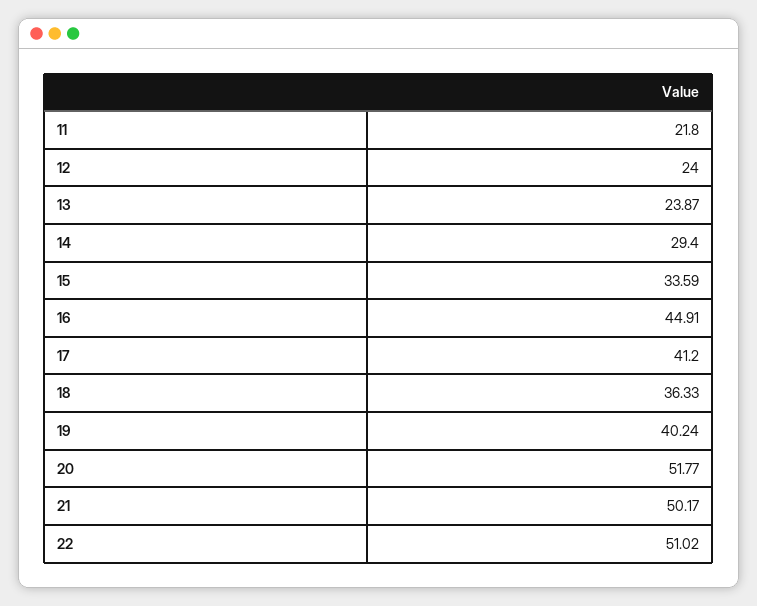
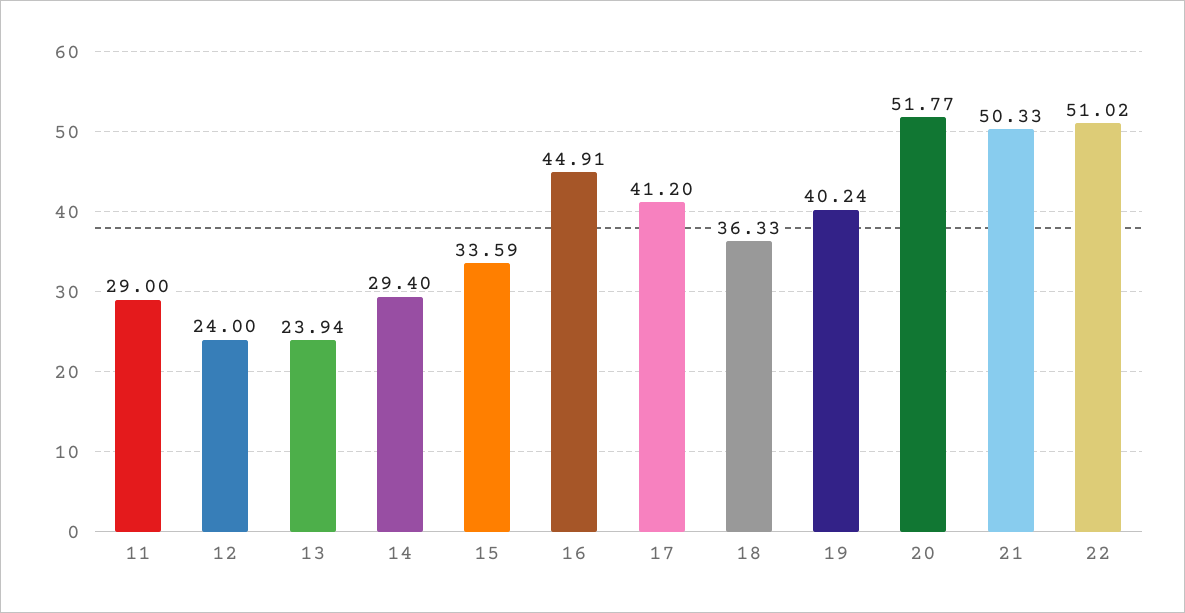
11: 21.8 -> 29
13: 23.87 -> 23.94
21: 50.17 -> 50.33

